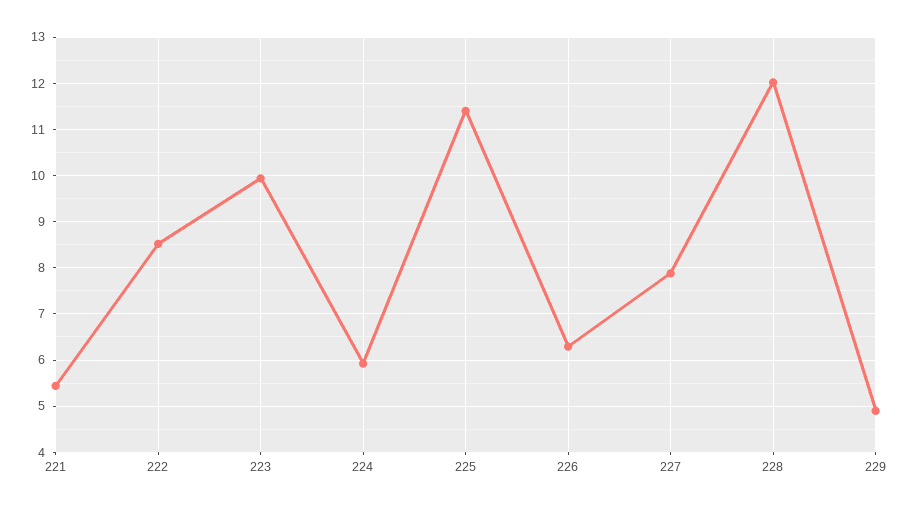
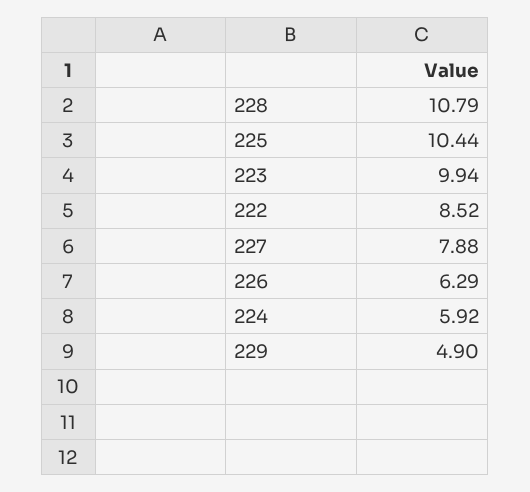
221: 5.4 -> none
225: 11.4 -> 10.44
228: 12 -> 10.79

